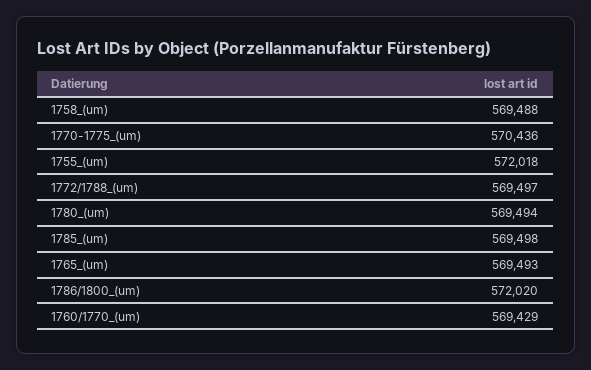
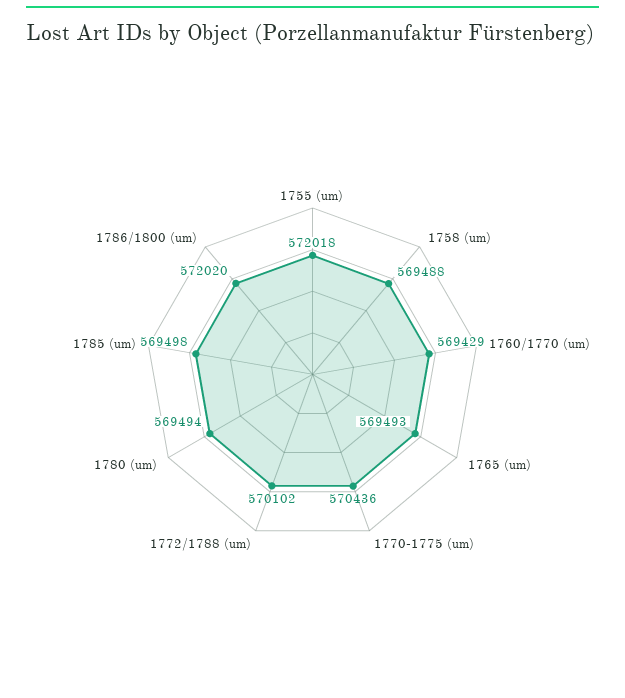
1772/1788_(um): 569497 -> 570102

